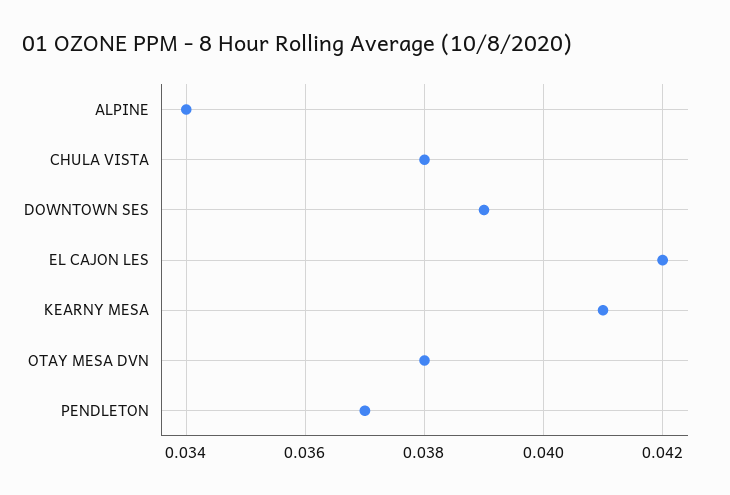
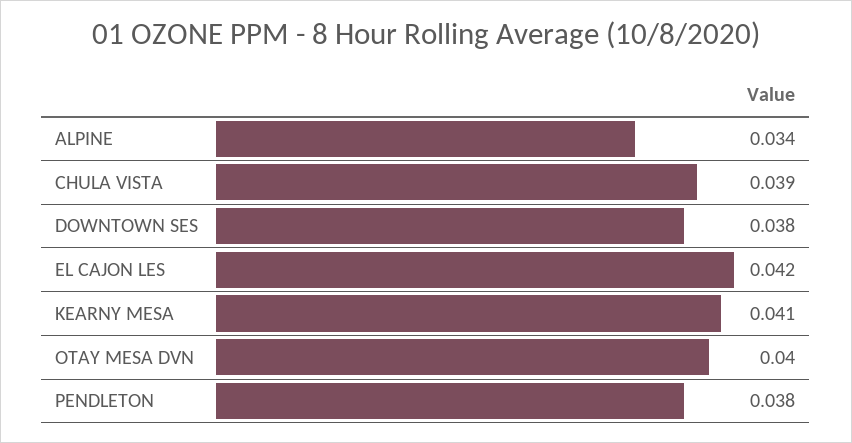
CHULA VISTA: 0.038 -> 0.039
DOWNTOWN SES: 0.039 -> 0.038
OTAY MESA DVN: 0.038 -> 0.04
PENDLETON: 0.037 -> 0.038

